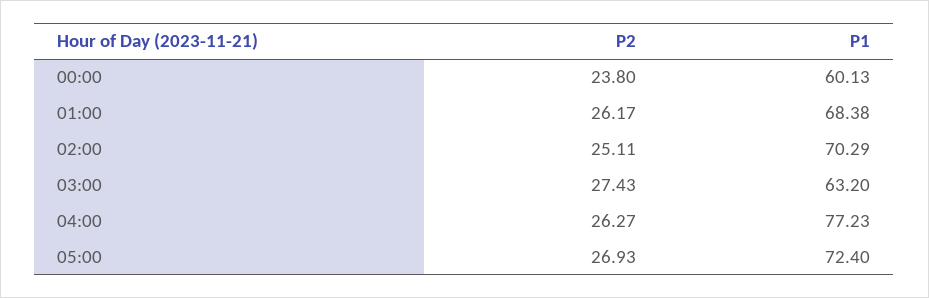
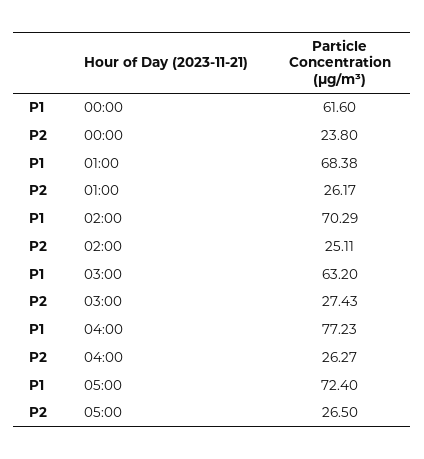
P1, 00:00: 60.13 -> 61.6
P2, 05:00: 26.93 -> 26.5

